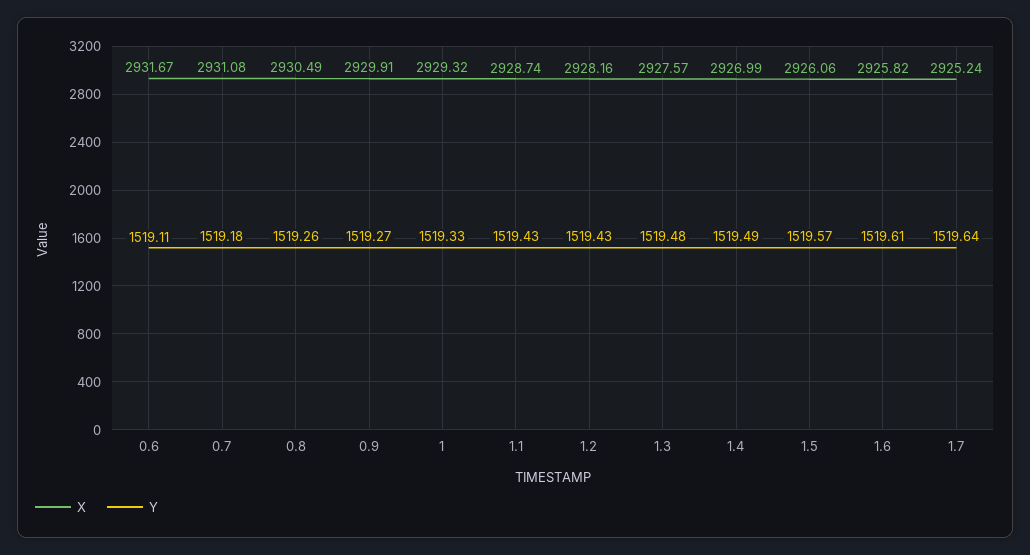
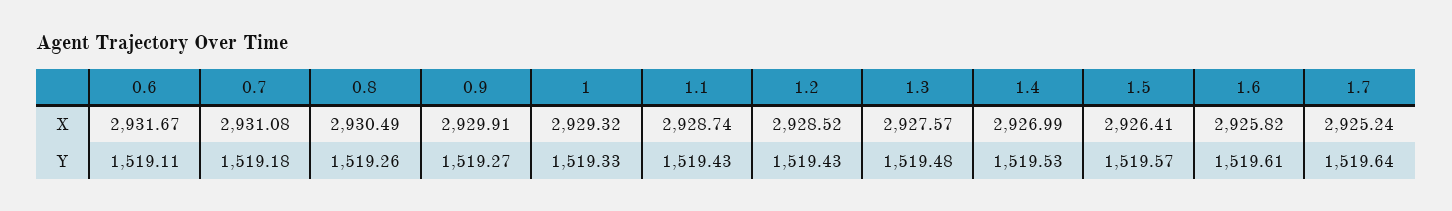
X, 1.2: 2928.16 -> 2928.52
Y, 1.4: 1519.49 -> 1519.53
X, 1.5: 2926.06 -> 2926.41

